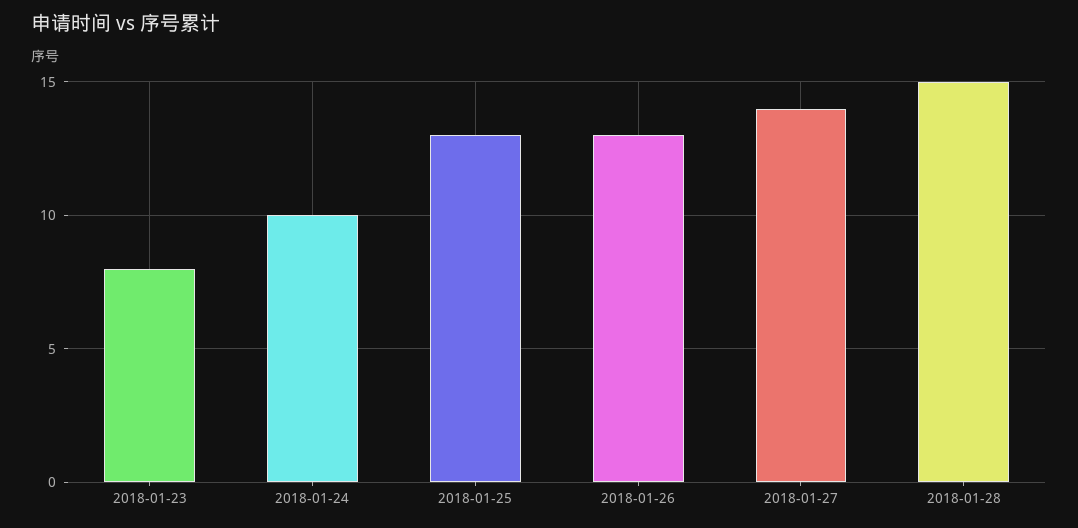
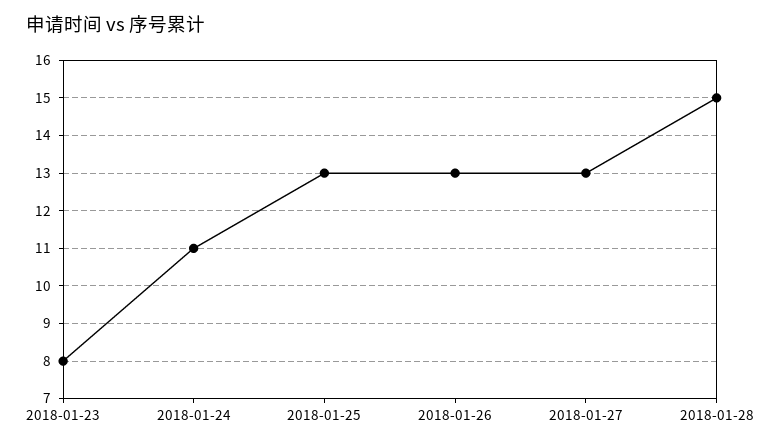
2018-01-24: 10 -> 11
2018-01-27: 14 -> 13

